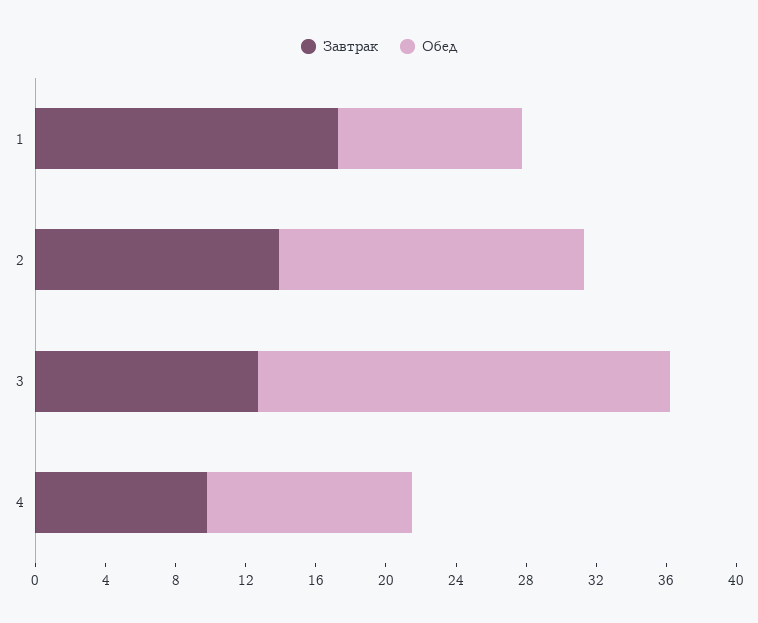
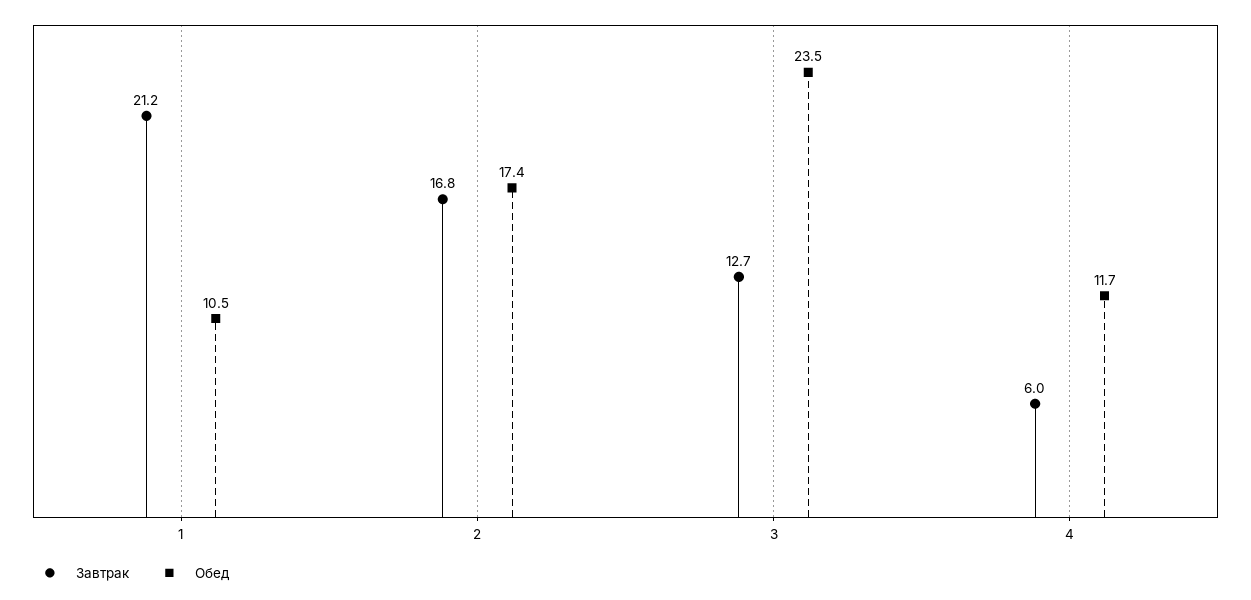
Завтрак, 1: 17 -> 21.2
Завтрак, 2: 14 -> 16.8
Завтрак, 4: 10 -> 6

